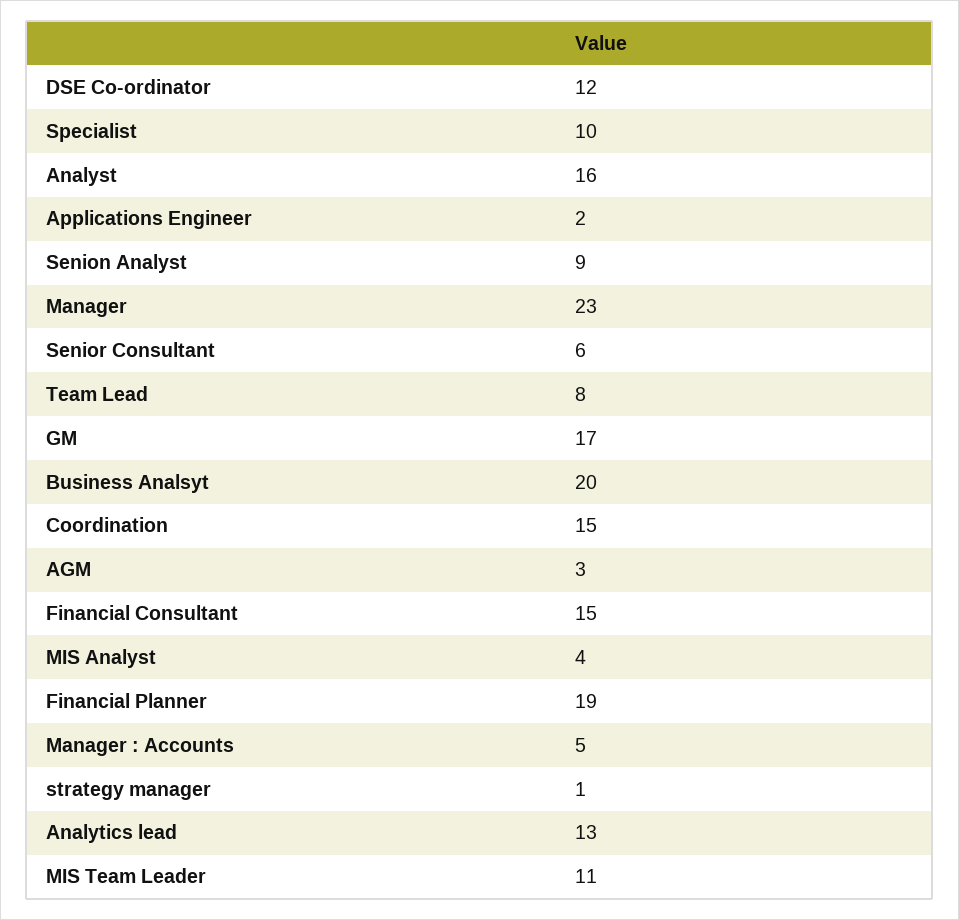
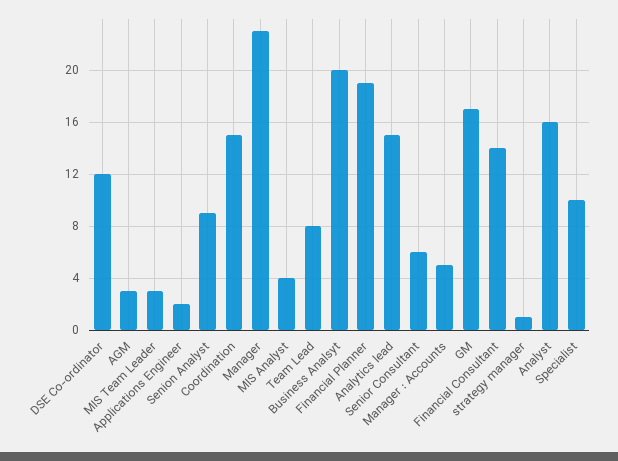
Financial Consultant: 15 -> 14
Analytics lead: 13 -> 15
MIS Team Leader: 11 -> 3

